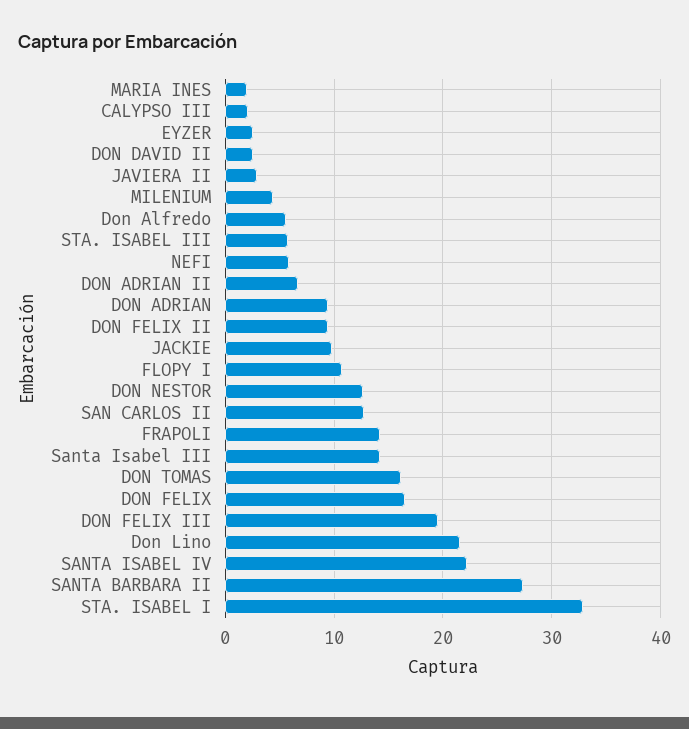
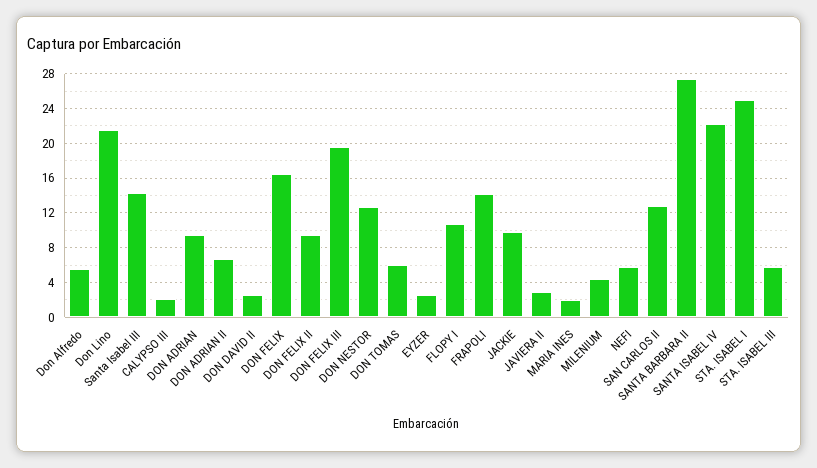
DON TOMAS: 16 -> 6
STA. ISABEL I: 33 -> 25

